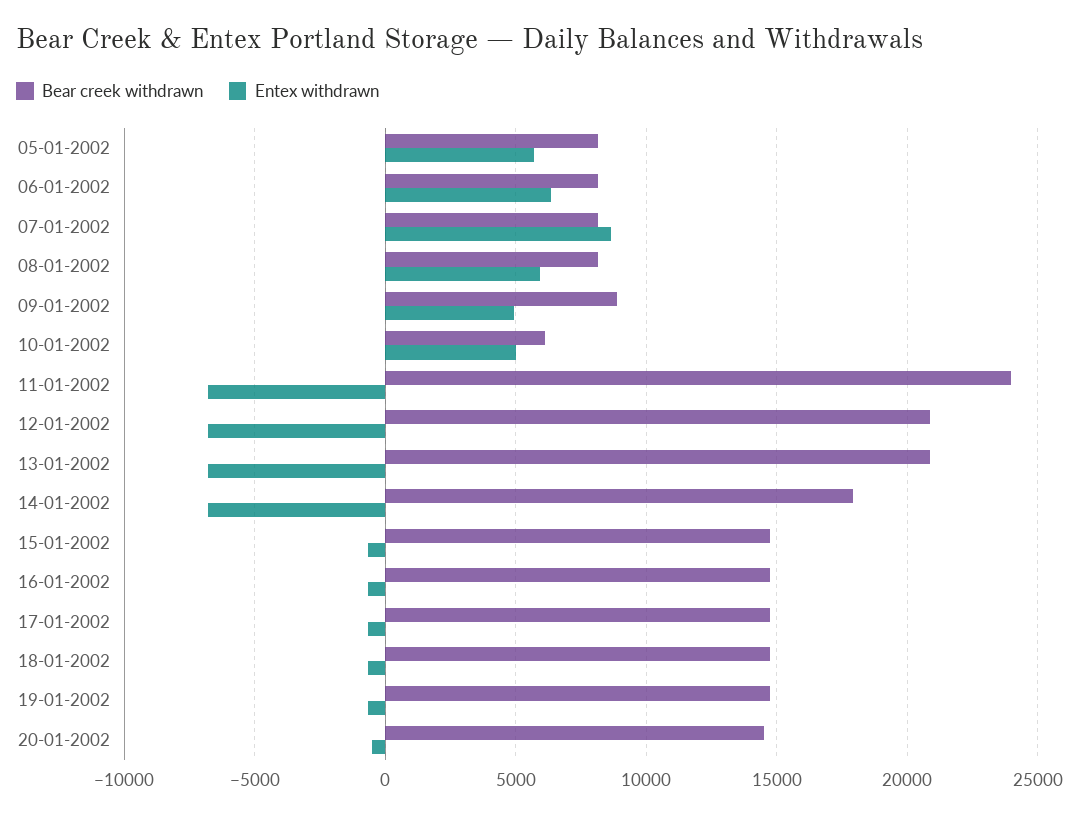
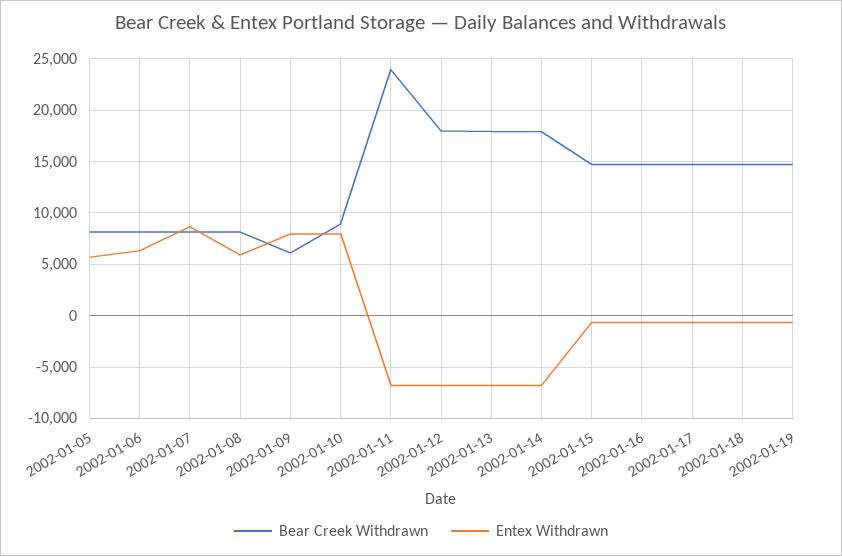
Bear creek withdrawn, 09-01-2002: 9000 -> 6000
Entex withdrawn, 09-01-2002: 5000 -> 8000
Bear creek withdrawn, 10-01-2002: 6000 -> 9000
Entex withdrawn, 10-01-2002: 5000 -> 8000
Bear creek withdrawn, 12-01-2002: 21000 -> 18000
Bear creek withdrawn, 13-01-2002: 21000 -> 18000
Bear creek withdrawn, 20-01-2002: 14500 -> none
Entex withdrawn, 20-01-2002: -500 -> none

